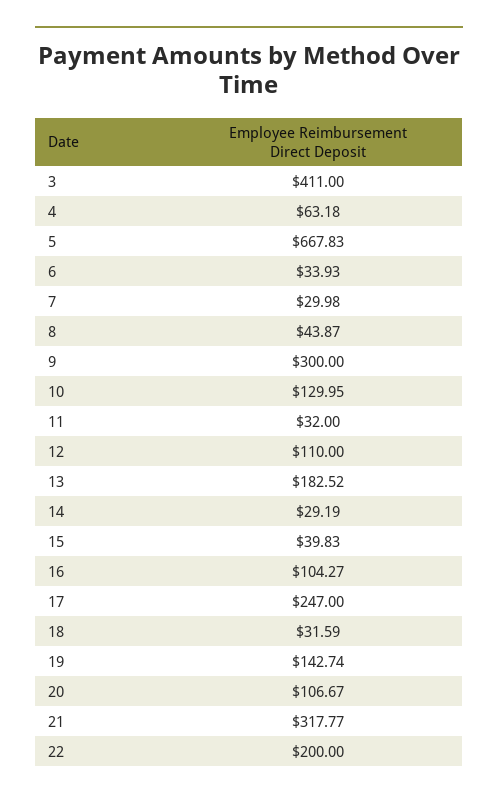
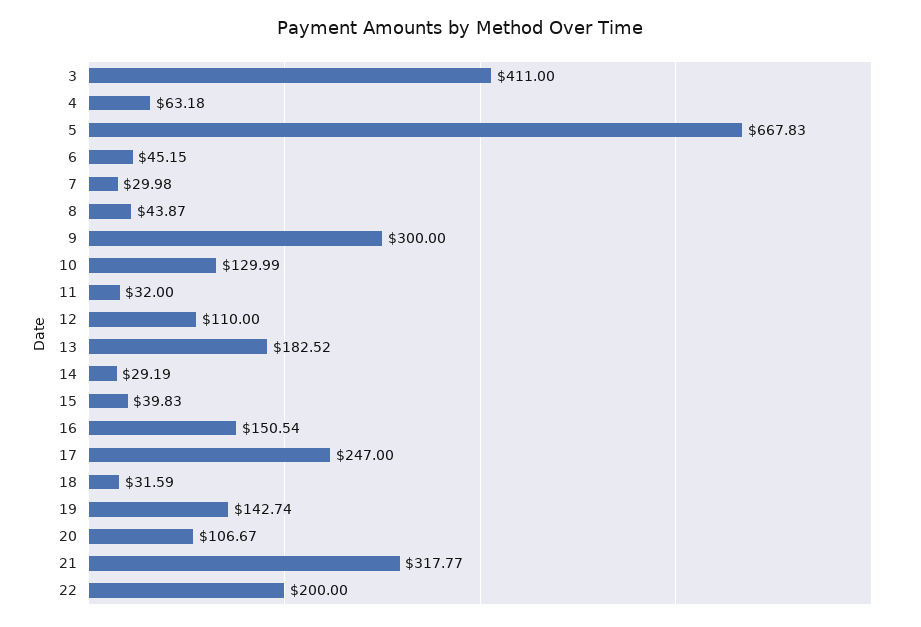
6: 33.93 -> 45.15
10: 129.95 -> 129.99
16: 104.27 -> 150.54

